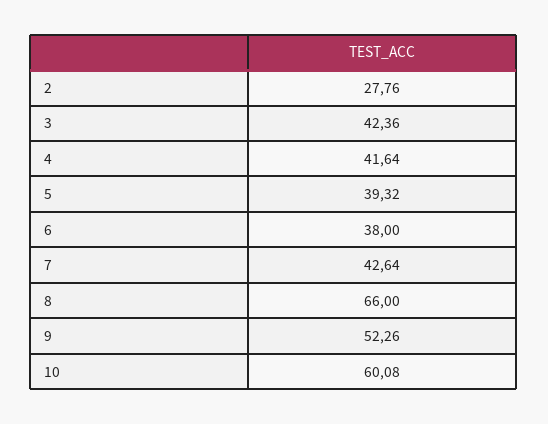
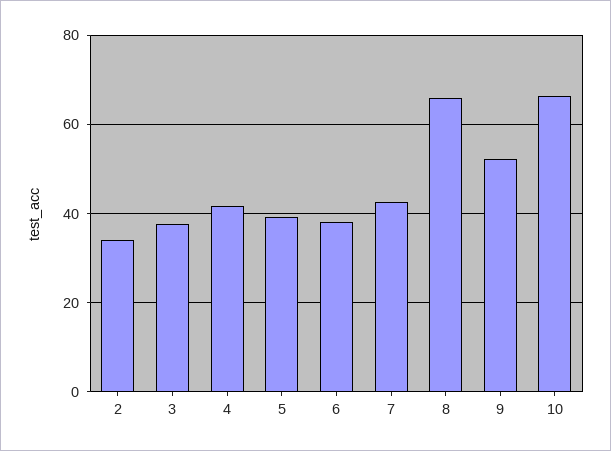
2: 27.76 -> 34
3: 42.36 -> 38
10: 60.08 -> 66

